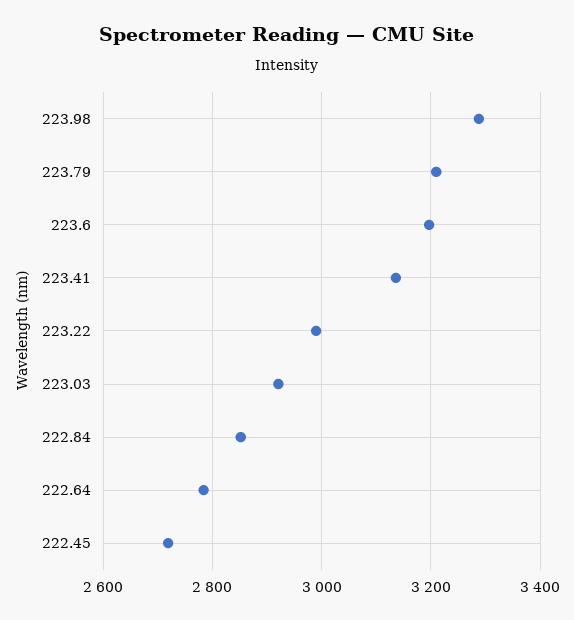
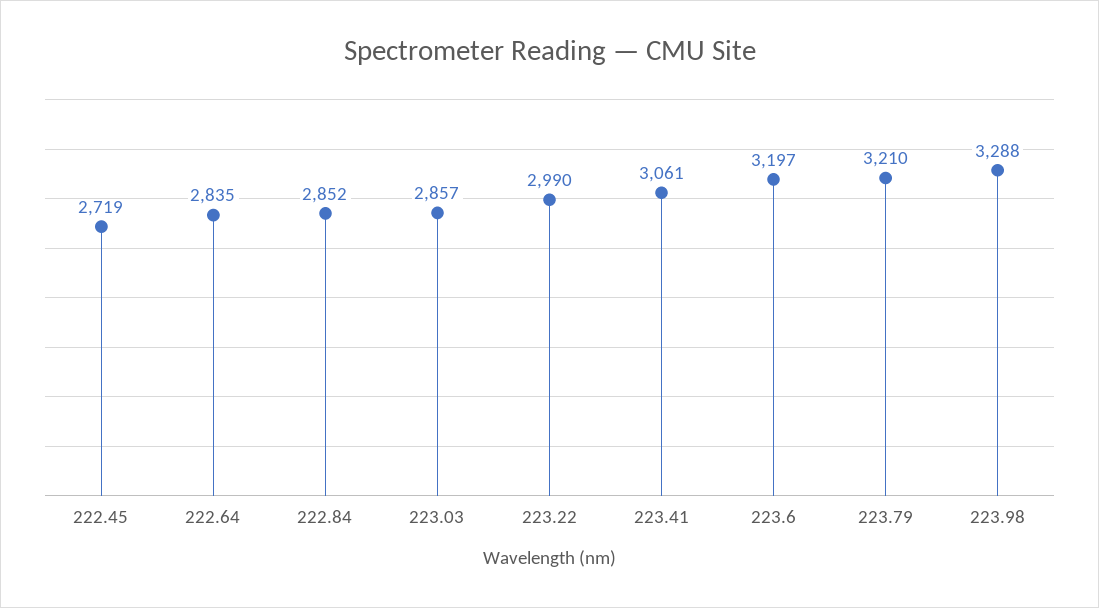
223.41: 3140 -> 3061
223.03: 2920 -> 2857
222.64: 2780 -> 2835

